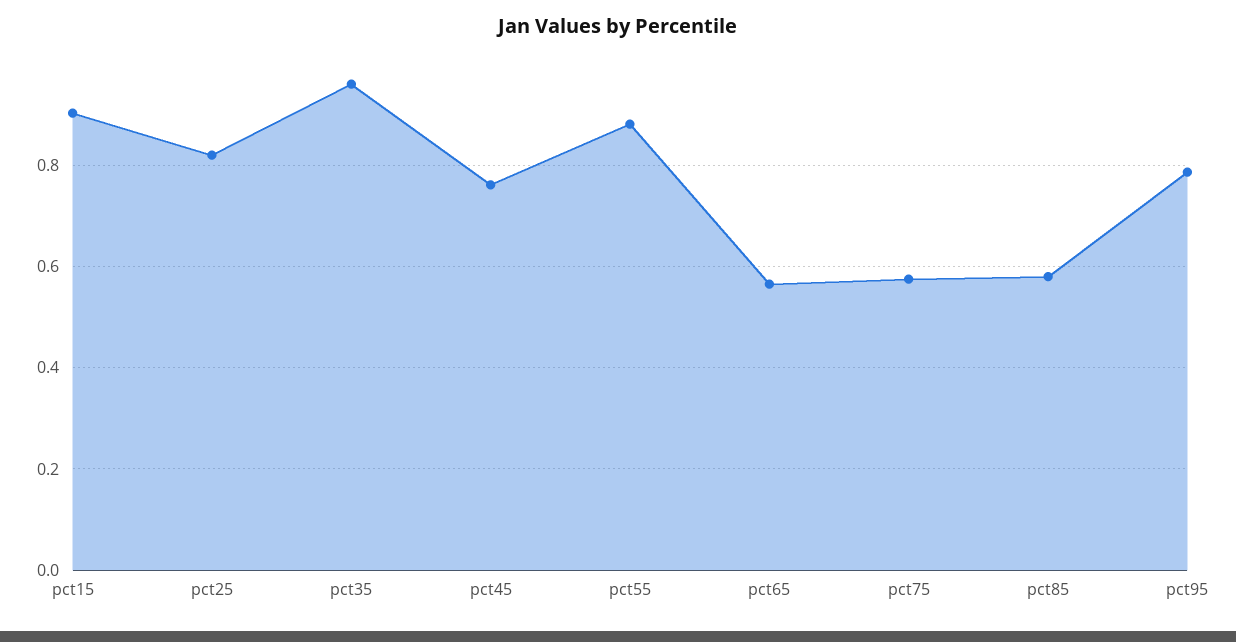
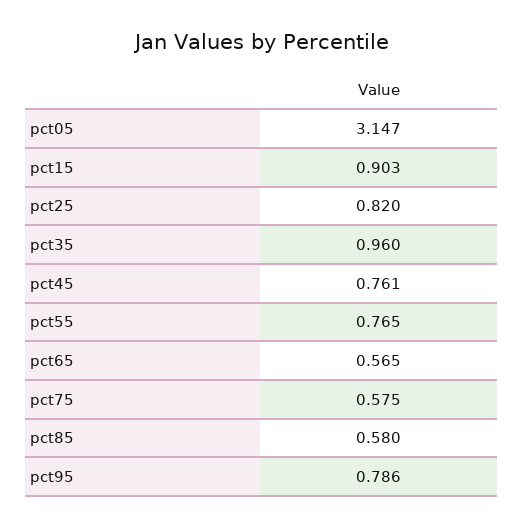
pct55: 0.88 -> 0.765
pct05: none -> 3.147

